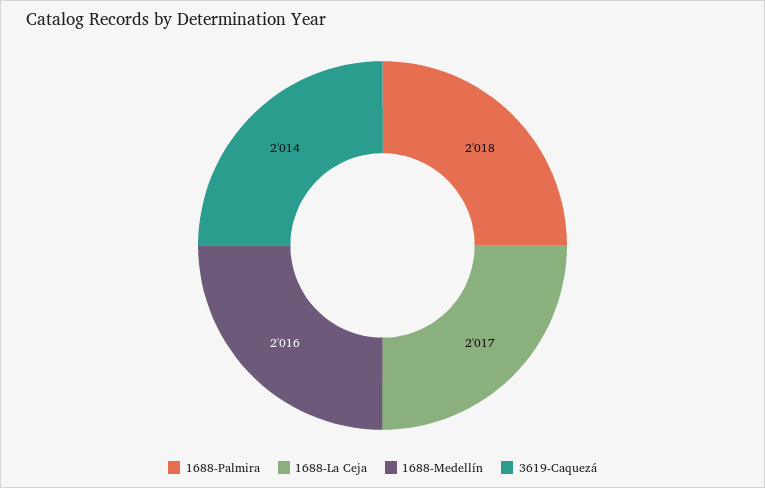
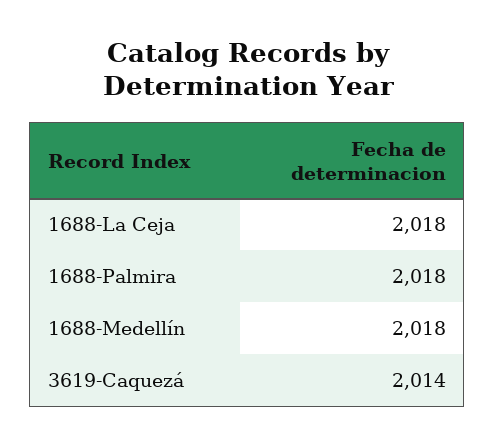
1688-La Ceja: 2017 -> 2018
1688-Medellín: 2016 -> 2018

